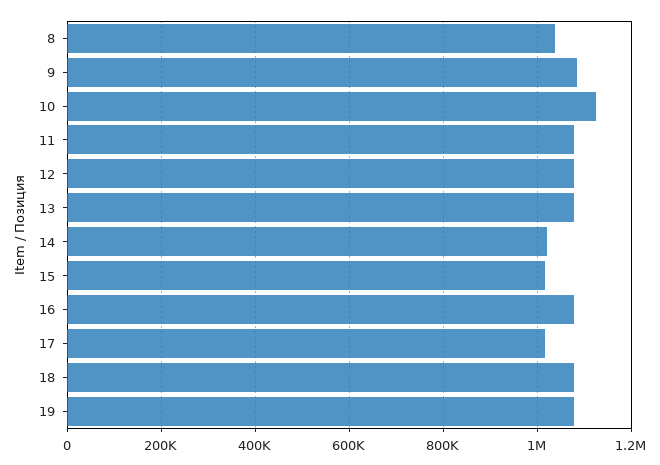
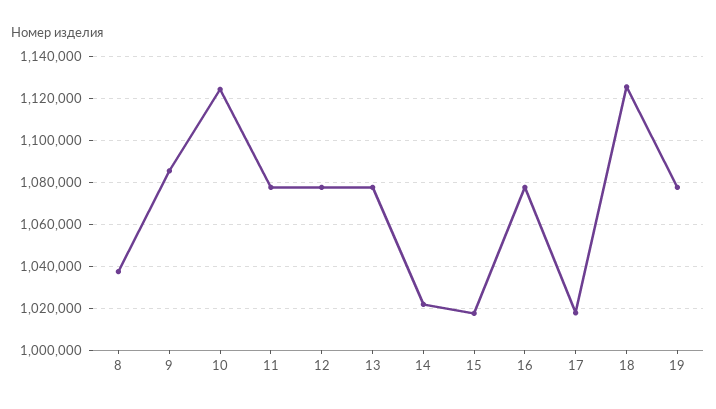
18: 1080000 -> 1125000

